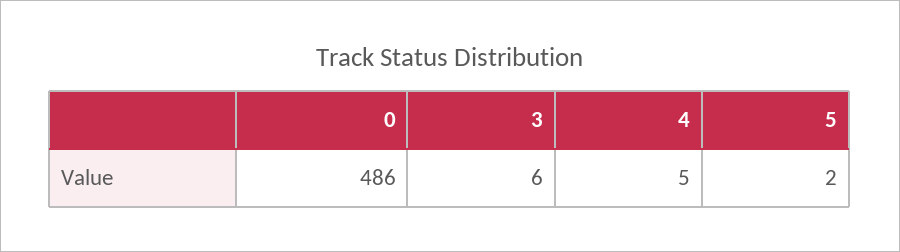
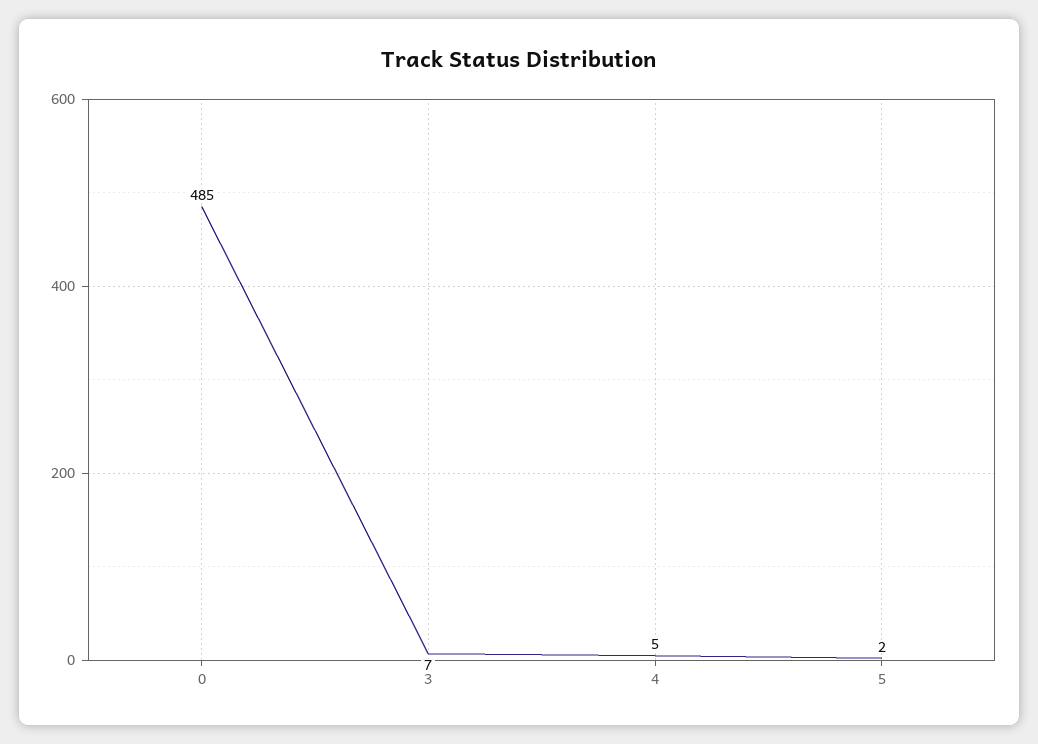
0: 486 -> 485
3: 6 -> 7

